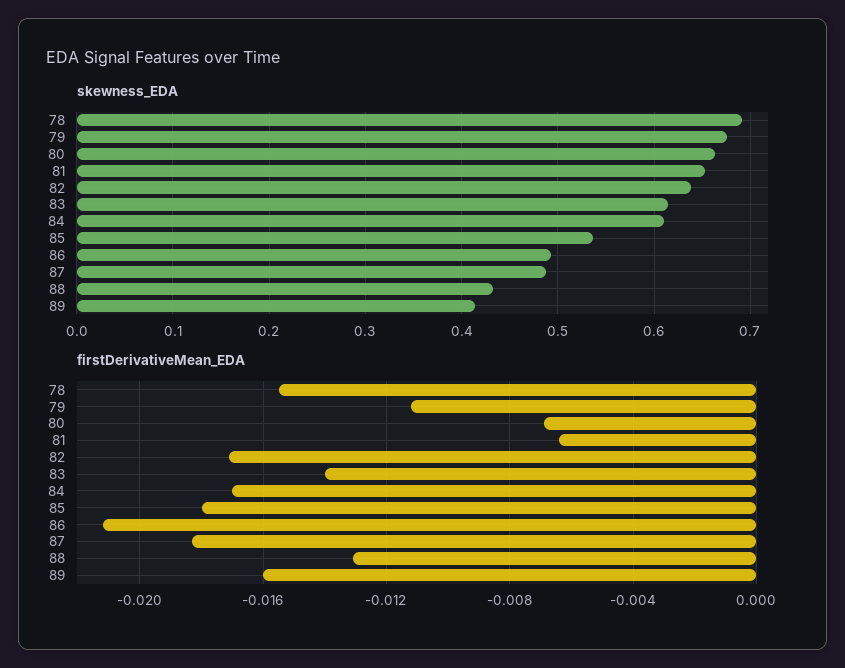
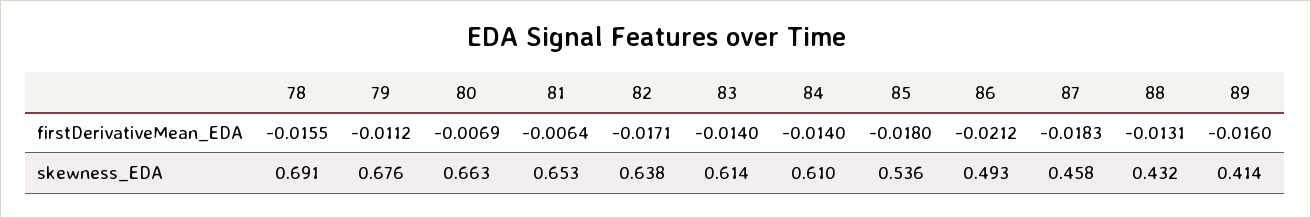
skewness_EDA, 87: 0.49 -> 0.458
firstDerivativeMean_EDA, 84: -0.017 -> -0.014

